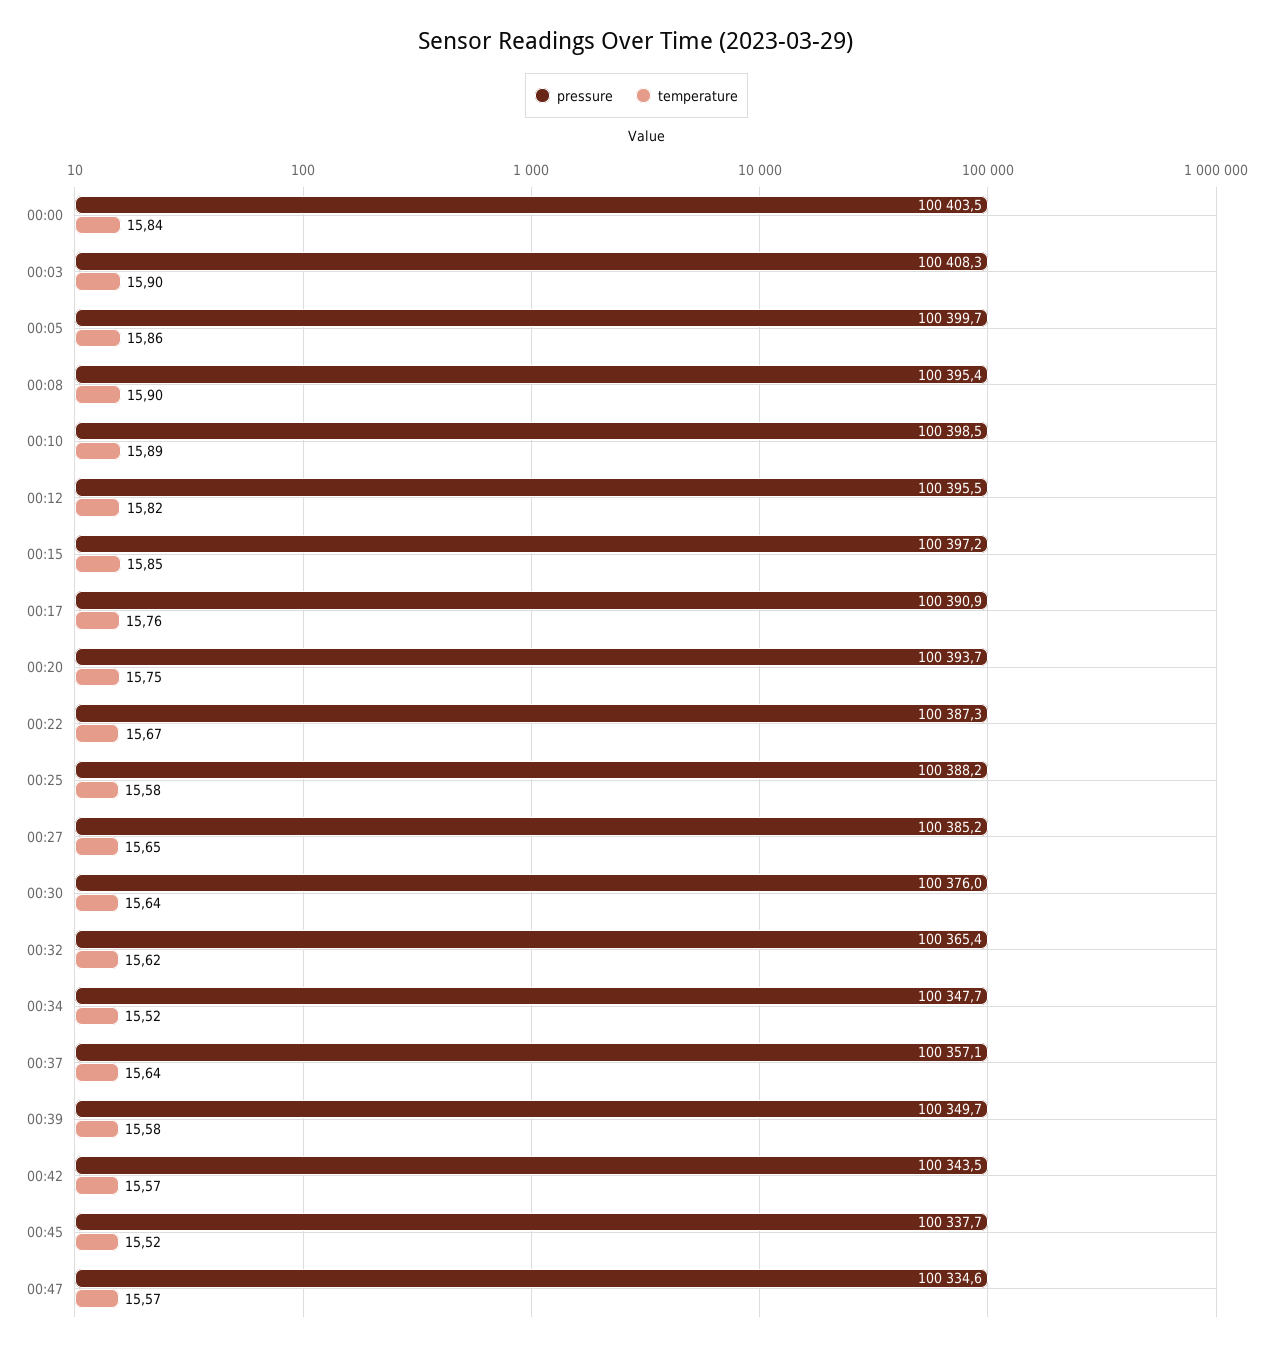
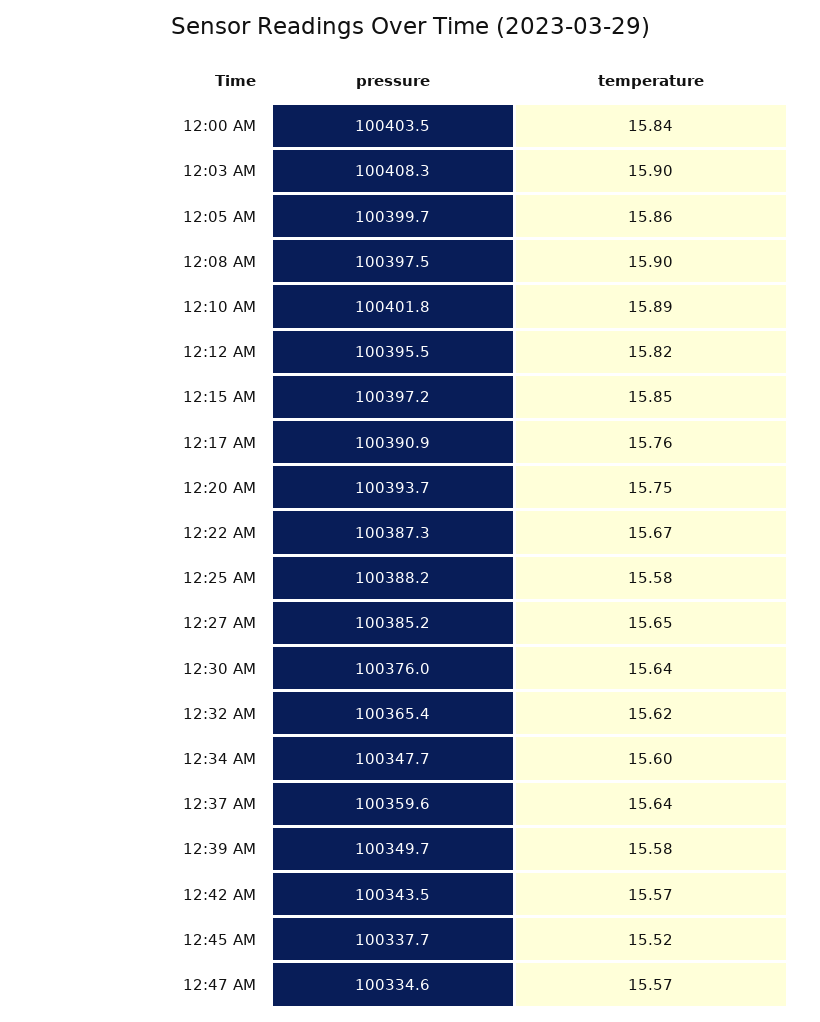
pressure, 00:08: 100395.4 -> 100397.5
pressure, 00:10: 100398.5 -> 100401.8
temperature, 00:34: 15.52 -> 15.6
pressure, 00:37: 100357.1 -> 100359.6

